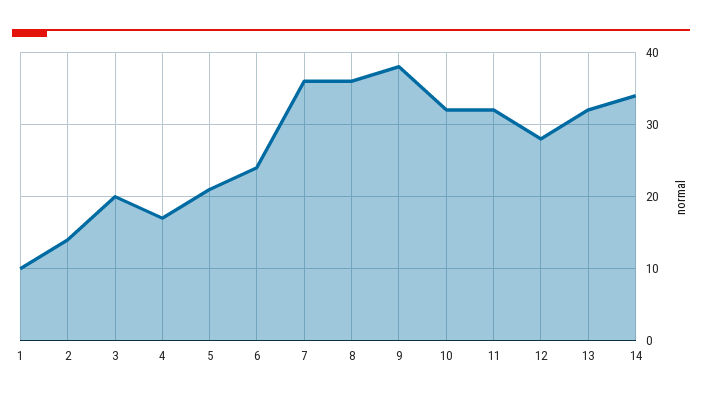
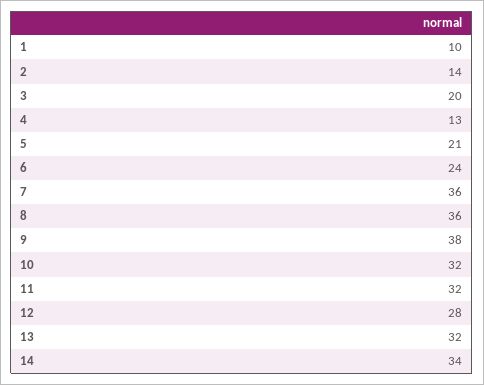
4: 17 -> 13

